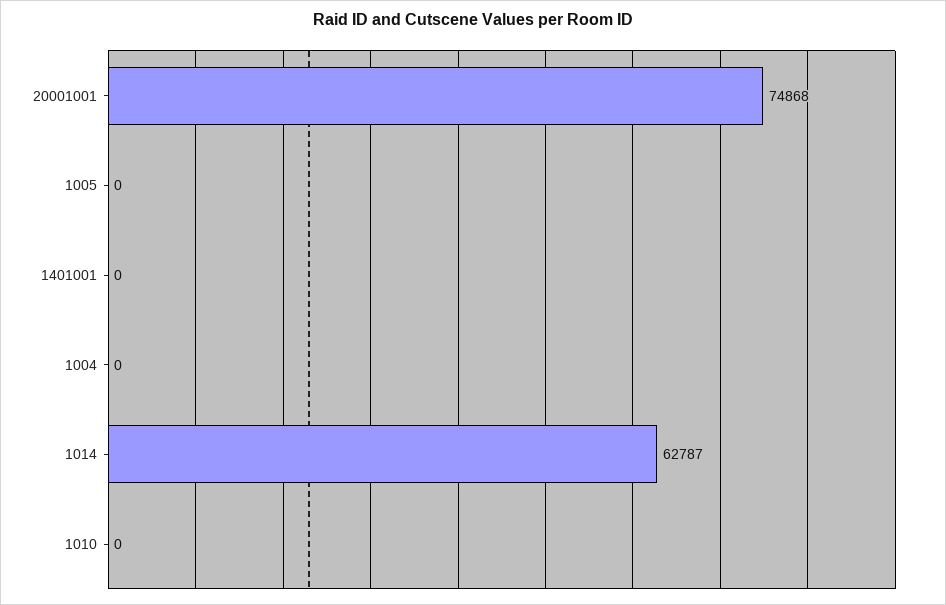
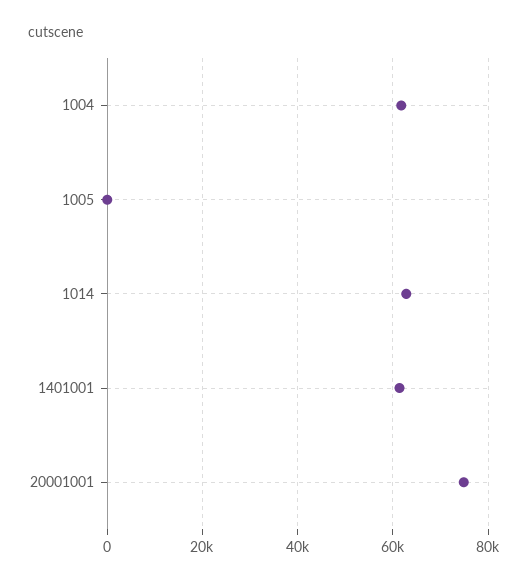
1401001: 0 -> 62000
1004: 0 -> 62000
1010: 0 -> none

